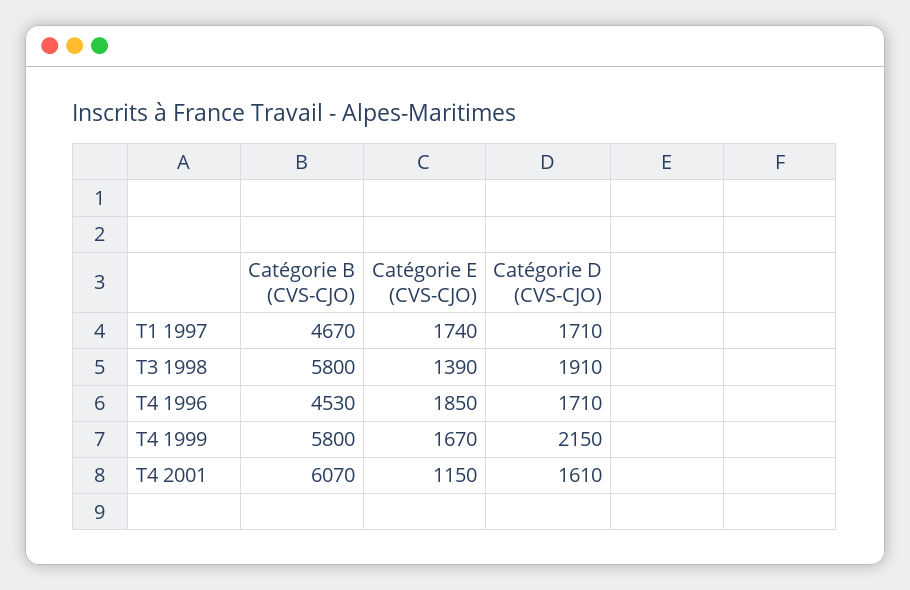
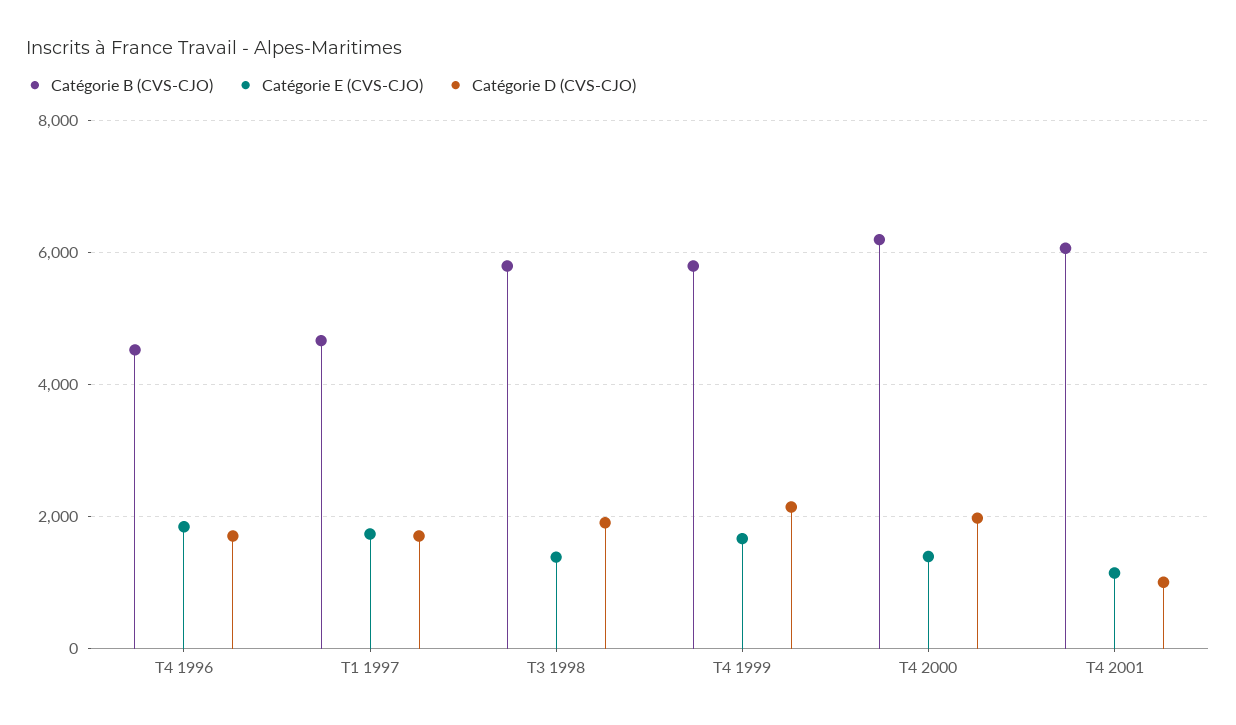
Catégorie D (CVS-CJO), T4 2001: 1610 -> 1000
Catégorie B (CVS-CJO), T4 2000: none -> 6200
Catégorie E (CVS-CJO), T4 2000: none -> 1400
Catégorie D (CVS-CJO), T4 2000: none -> 2000

